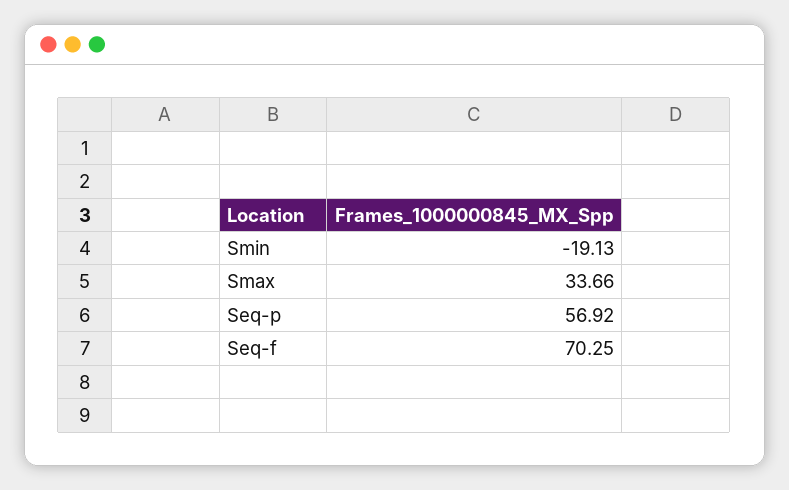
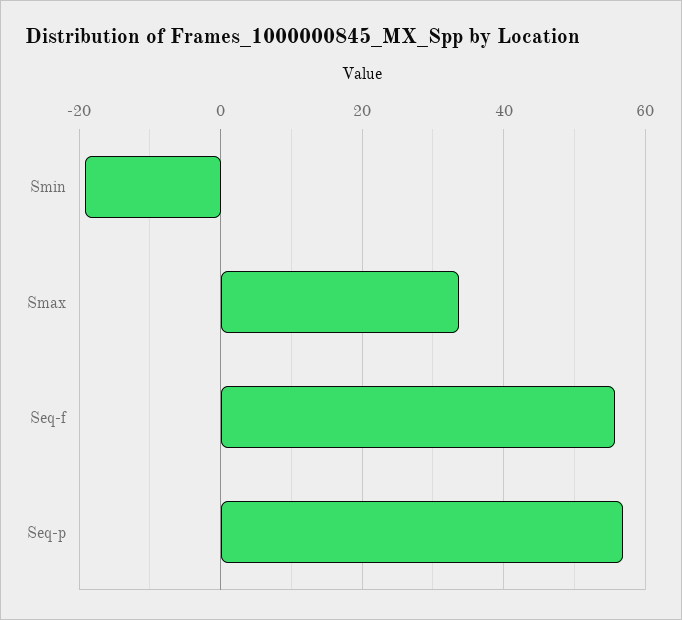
Seq-f: 70.25 -> 56

